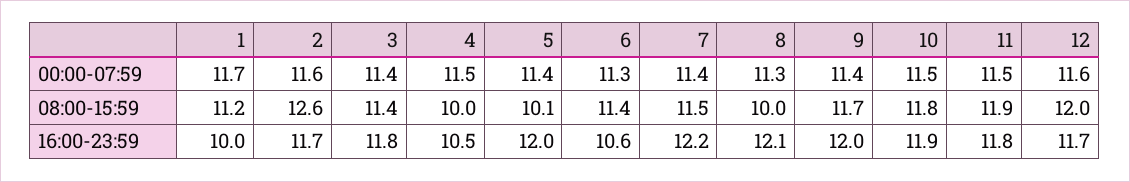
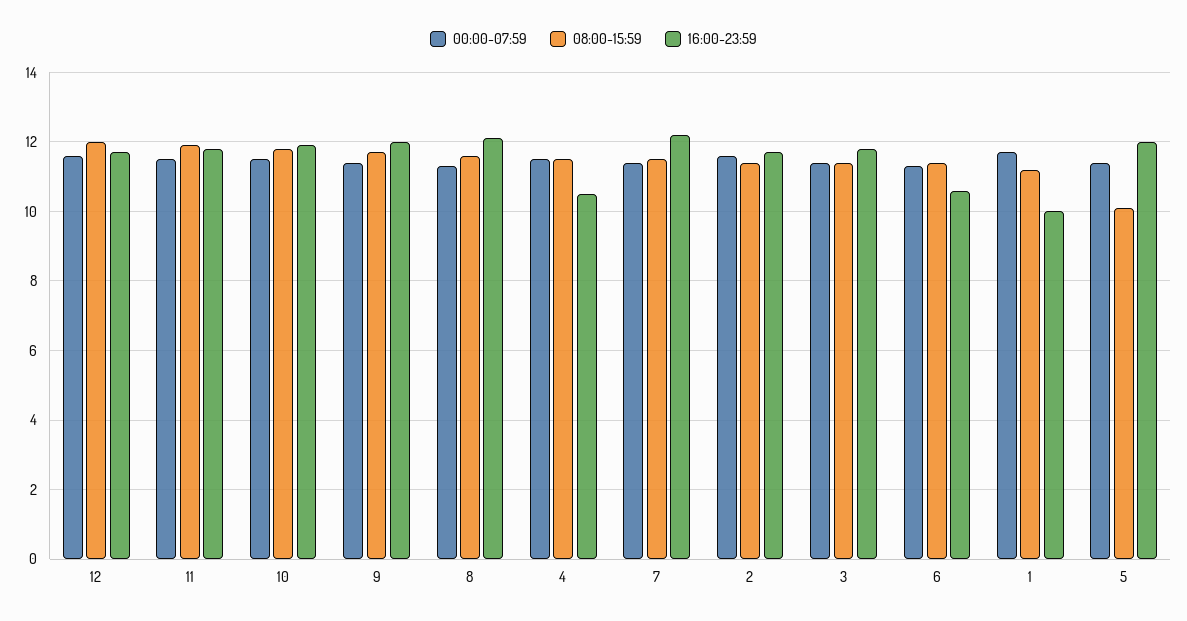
08:00-15:59, 2: 12.6 -> 11.5
08:00-15:59, 4: 10 -> 11.5
08:00-15:59, 8: 10 -> 11.5

